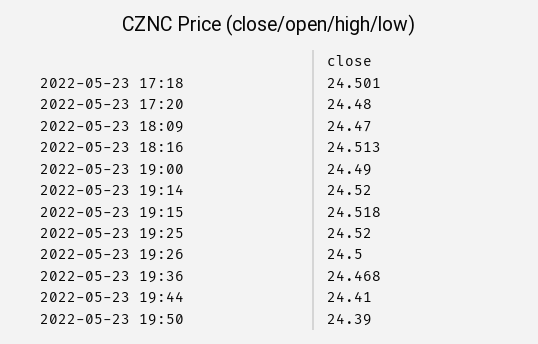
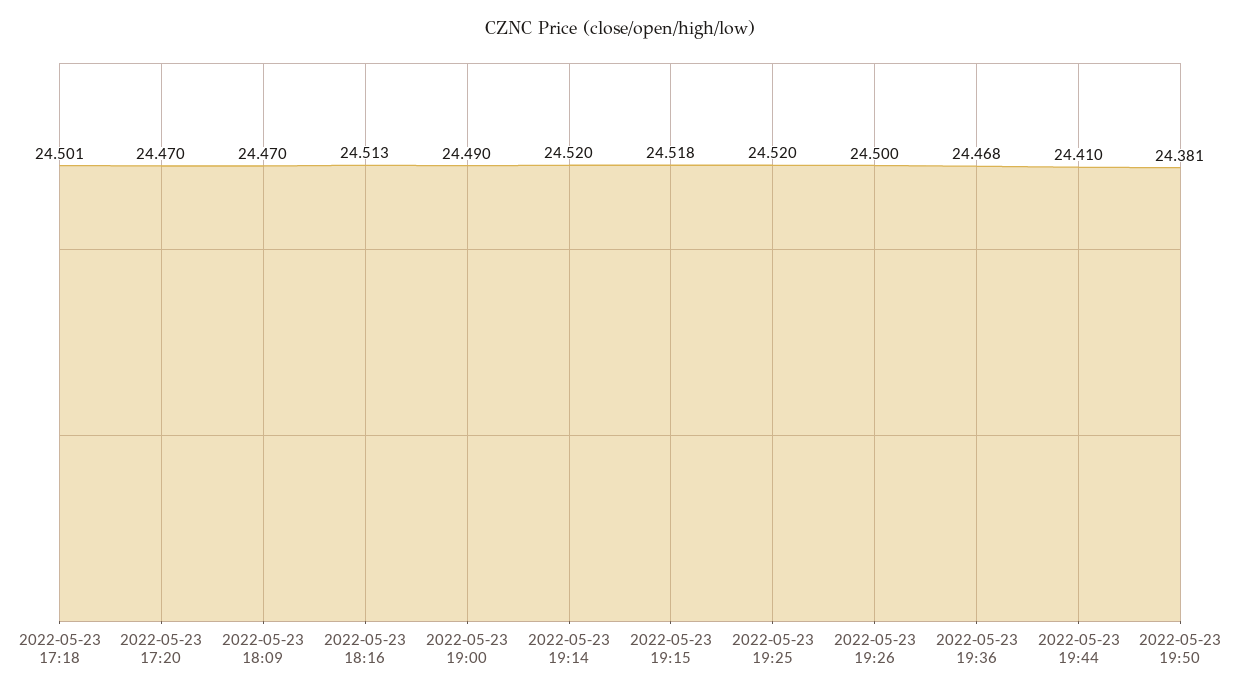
2022-05-23 17:20: 24.48 -> 24.47
2022-05-23 19:50: 24.39 -> 24.381

